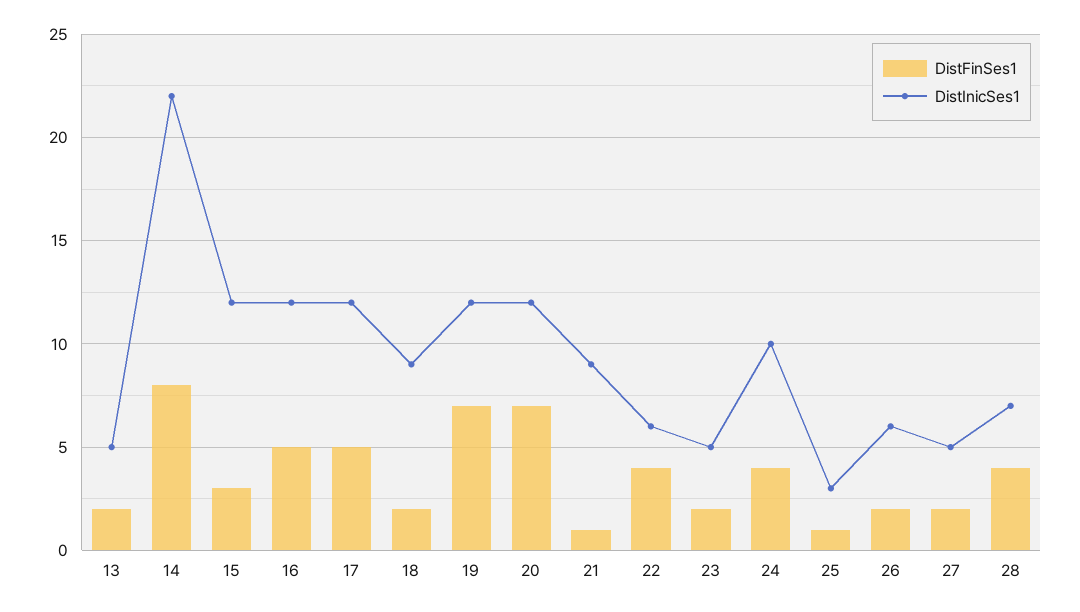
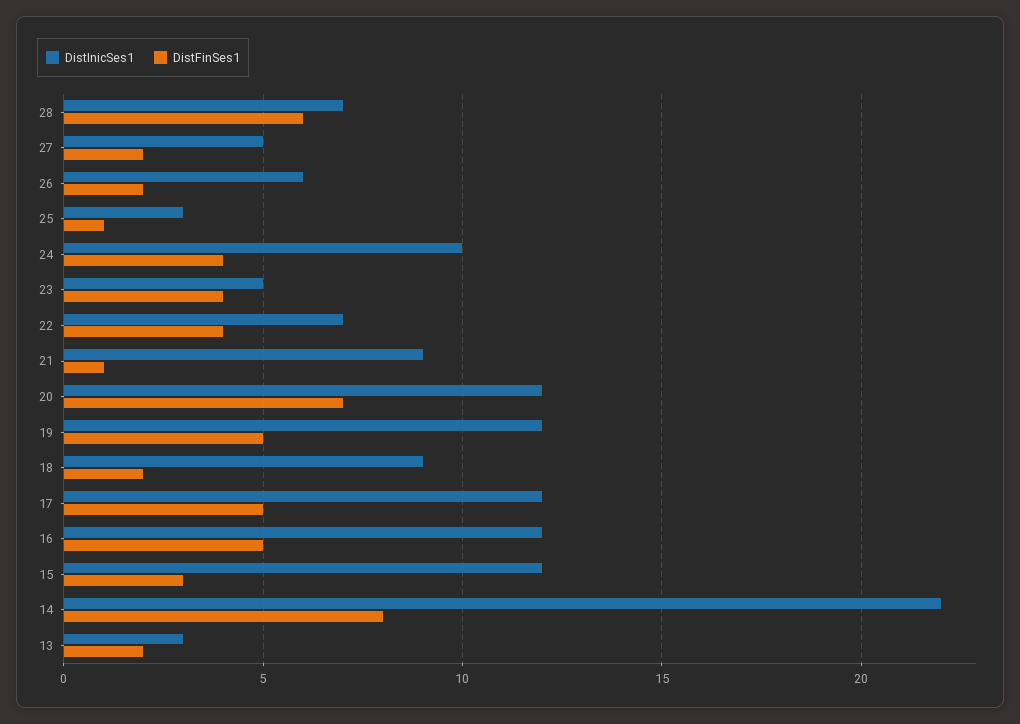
DistInicSes1, 13: 5 -> 3
DistFinSes1, 19: 7 -> 5
DistInicSes1, 22: 6 -> 7
DistFinSes1, 23: 2 -> 4
DistFinSes1, 28: 4 -> 6

